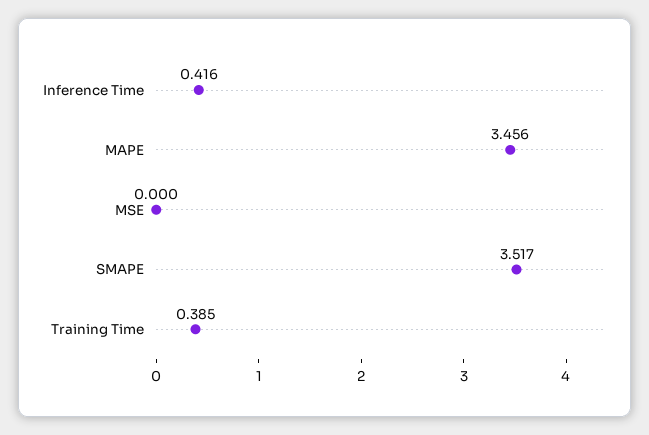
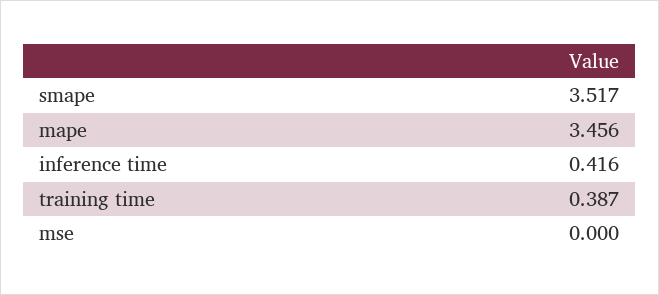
Training Time: 0.385 -> 0.387

